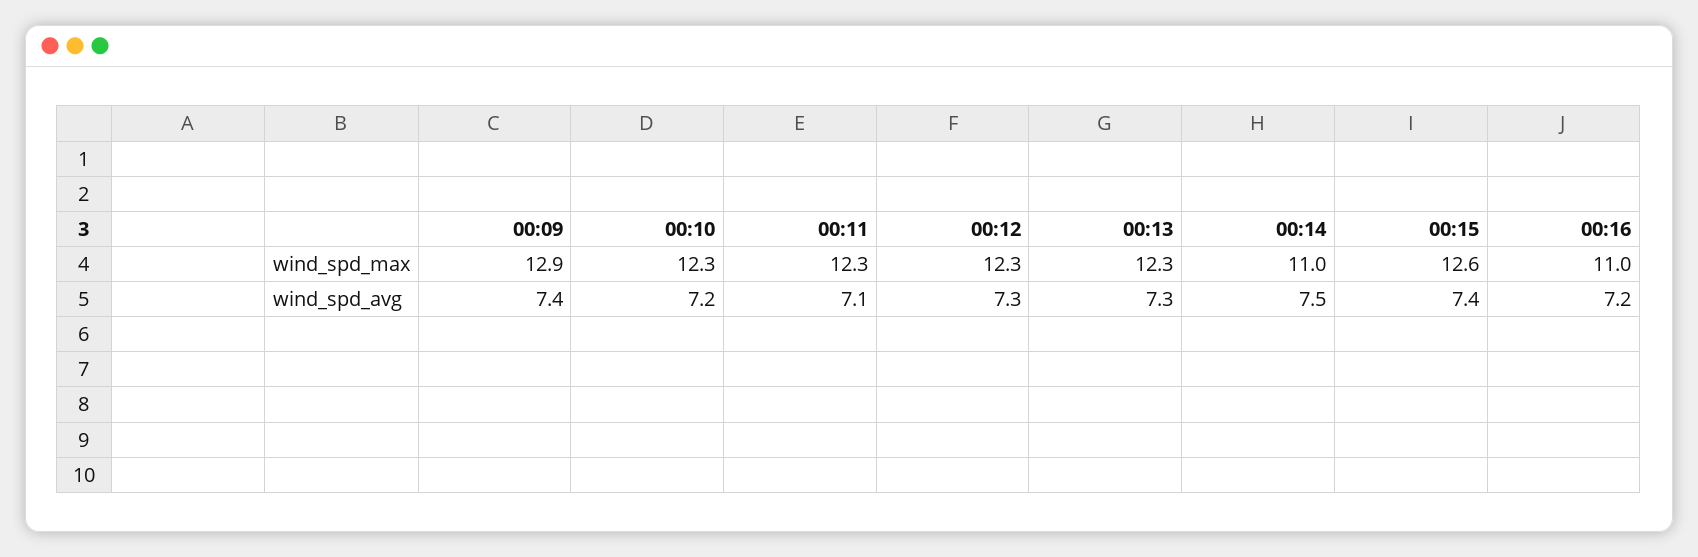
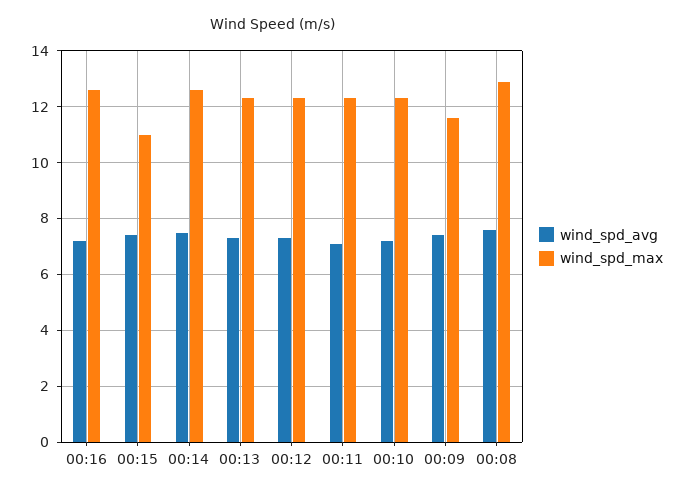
wind_spd_max, 00:09: 12.9 -> 11.5
wind_spd_max, 00:14: 11 -> 12.5
wind_spd_max, 00:15: 12.6 -> 11
wind_spd_max, 00:16: 11 -> 12.5
wind_spd_avg, 00:08: none -> 7.5
wind_spd_max, 00:08: none -> 13

